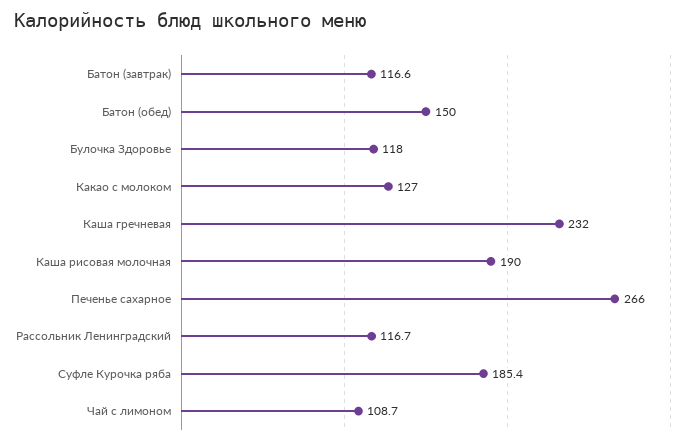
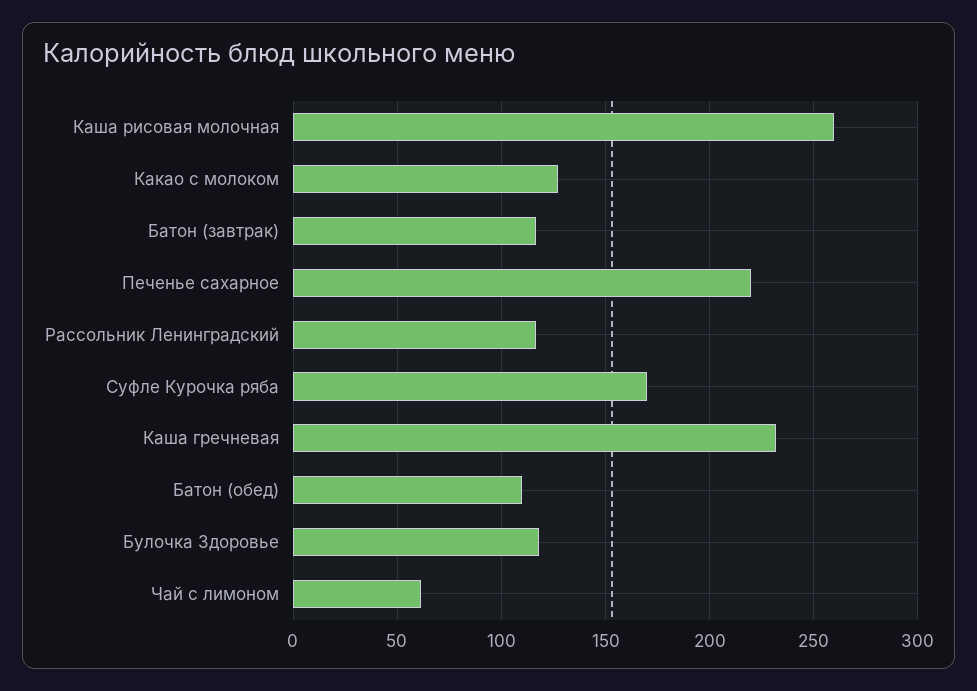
Батон (обед): 150 -> 110
Каша рисовая молочная: 190 -> 260
Печенье сахарное: 266 -> 220
Суфле Курочка ряба: 185.4 -> 170
Чай с лимоном: 108.7 -> 60

